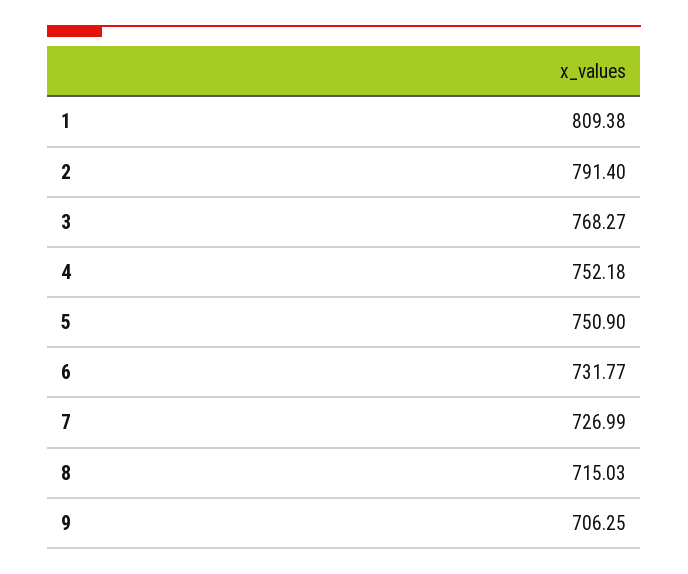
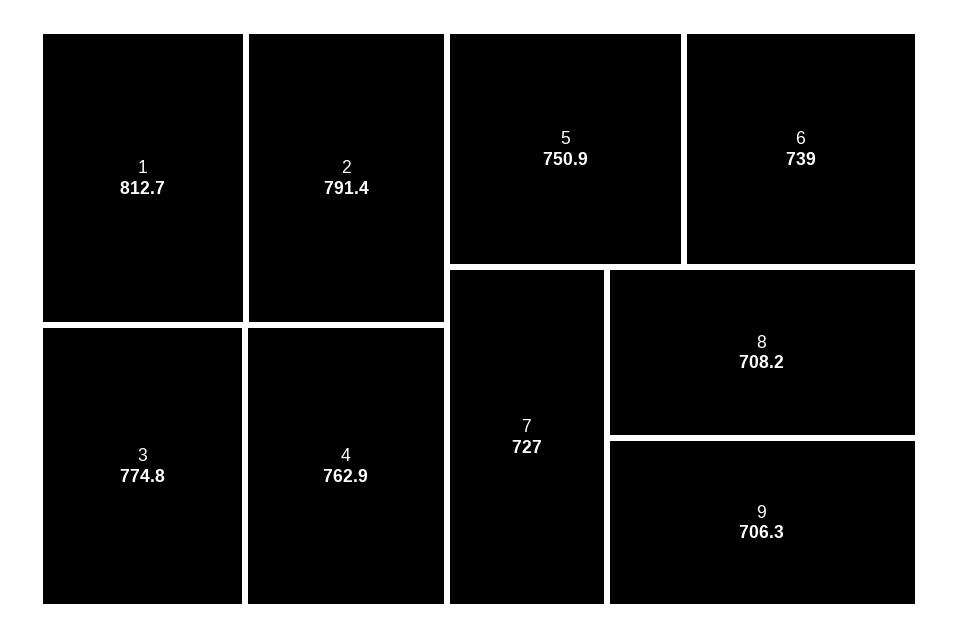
1: 809.38 -> 812.7
3: 768.27 -> 774.8
4: 752.18 -> 762.9
6: 731.77 -> 739
8: 715.03 -> 708.2

